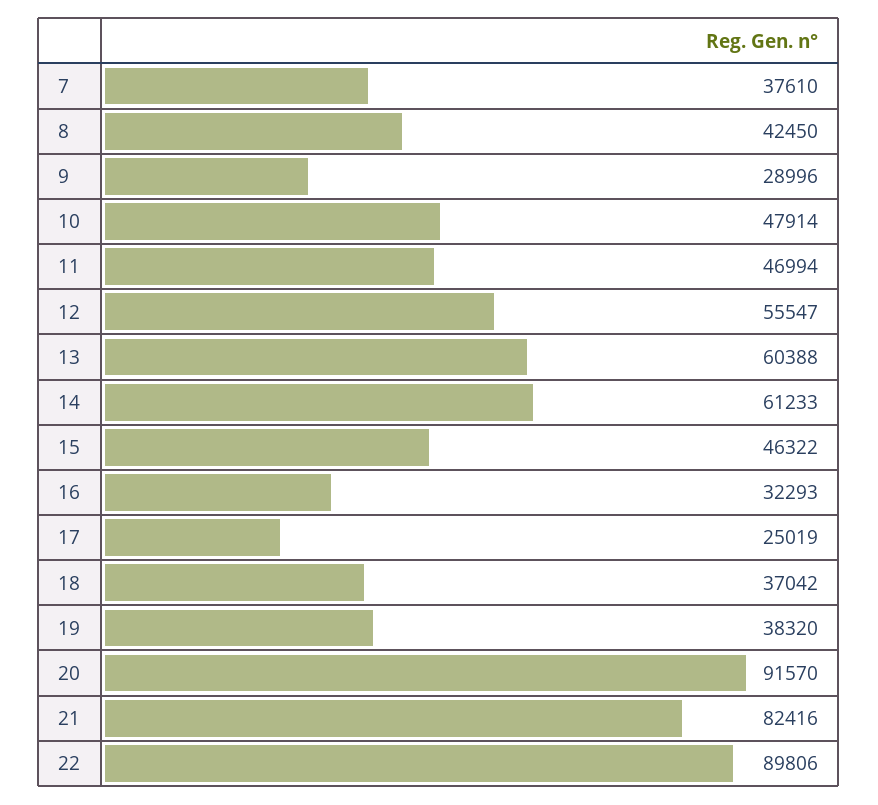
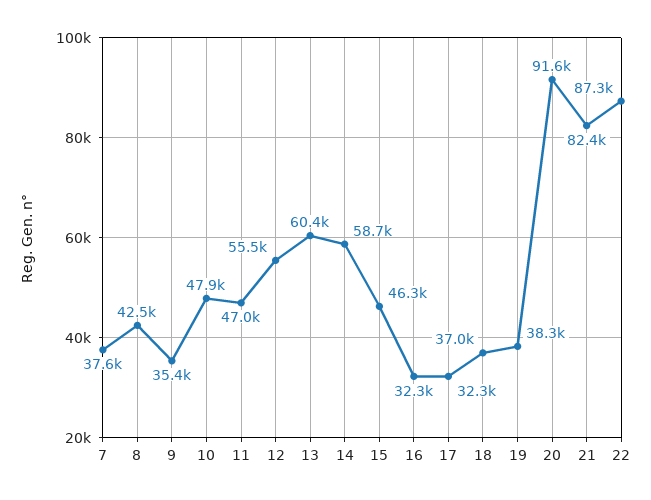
9: 28996 -> 35400
14: 61233 -> 58700
17: 25019 -> 32300
22: 89806 -> 87300

